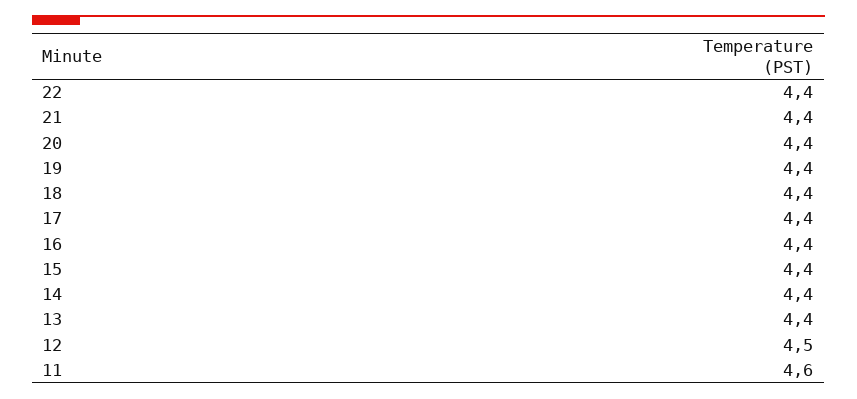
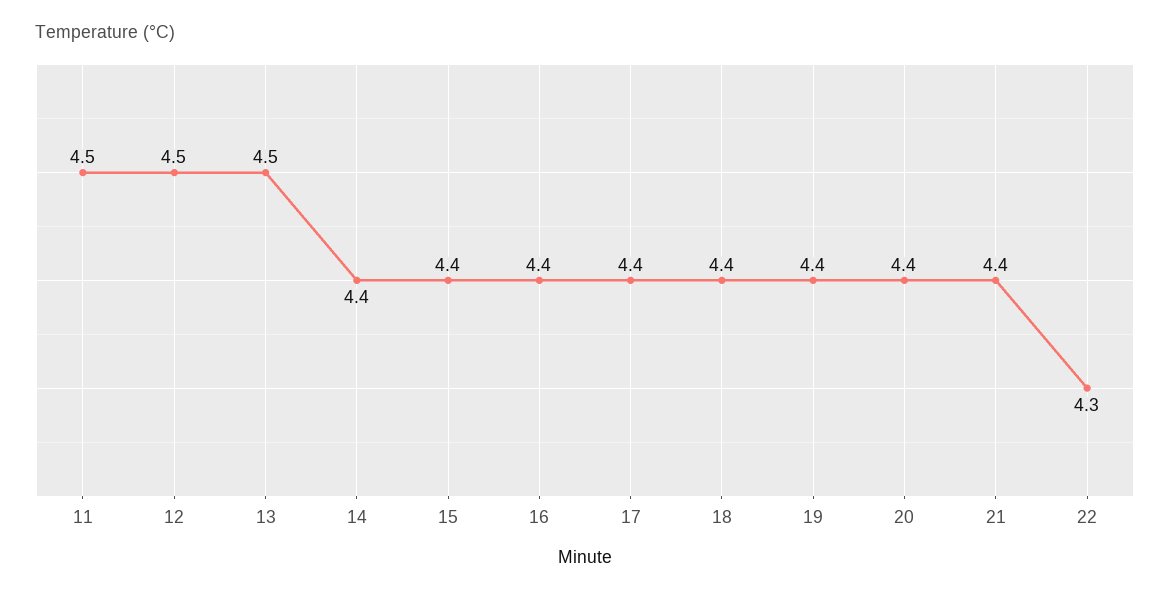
22: 4.4 -> 4.3
13: 4.4 -> 4.5
11: 4.6 -> 4.5

